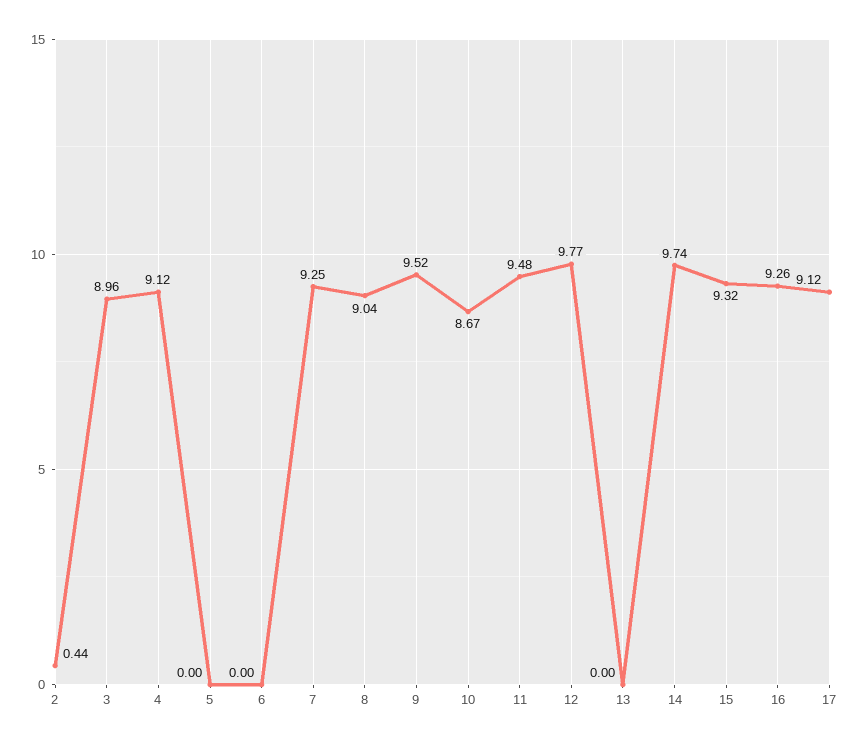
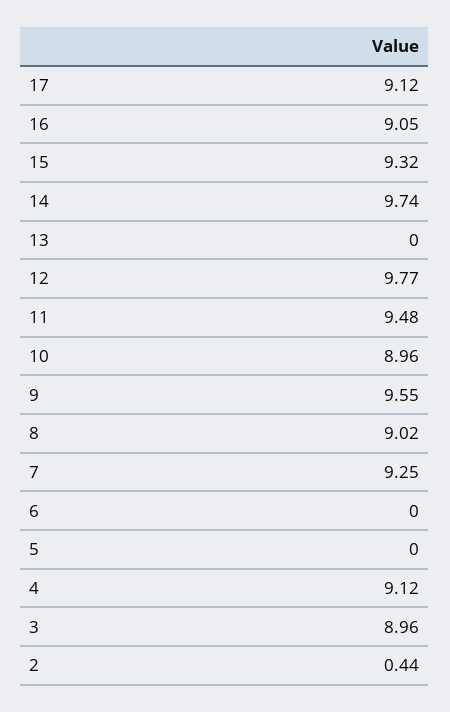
8: 9.04 -> 9.02
9: 9.52 -> 9.55
10: 8.67 -> 8.96
16: 9.26 -> 9.05

